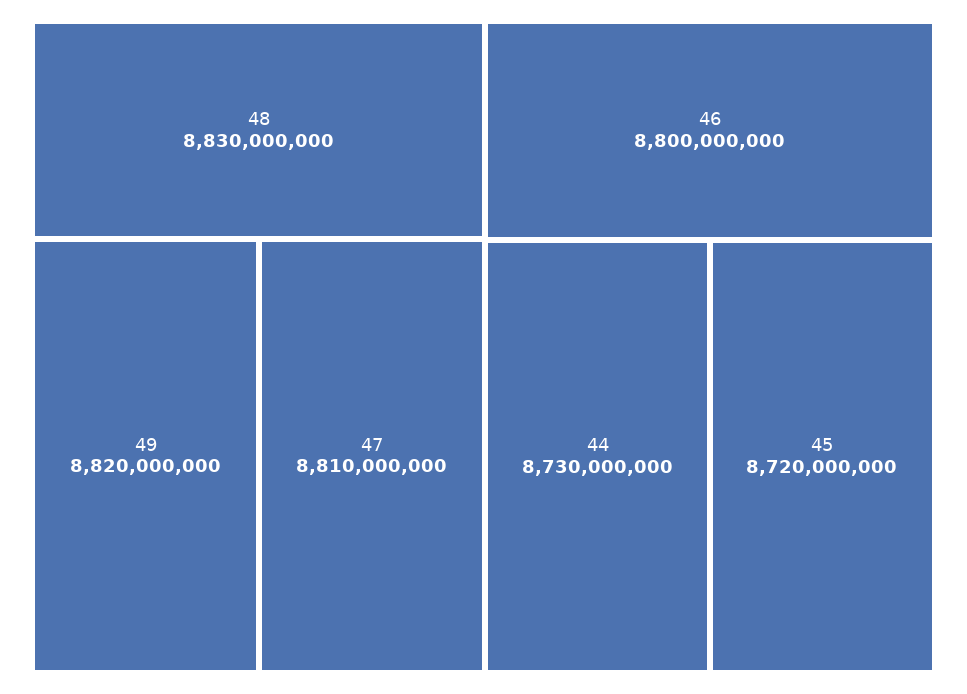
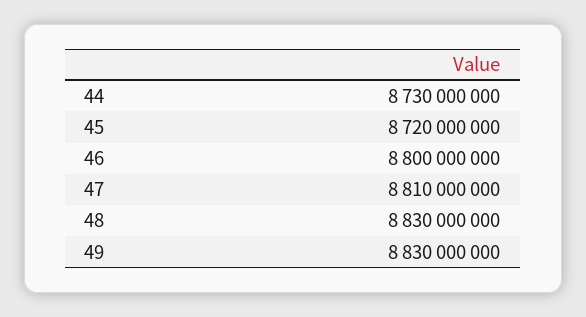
49: 8820000000 -> 8830000000

